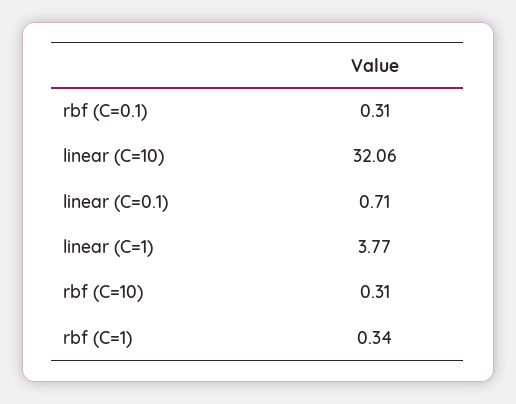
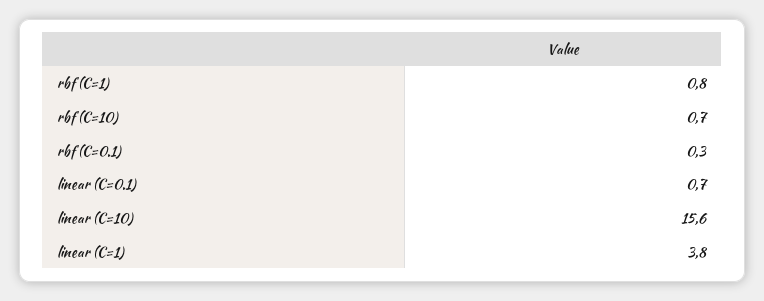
linear (C=10): 32.06 -> 15.6
rbf (C=10): 0.31 -> 0.7
rbf (C=1): 0.34 -> 0.8

